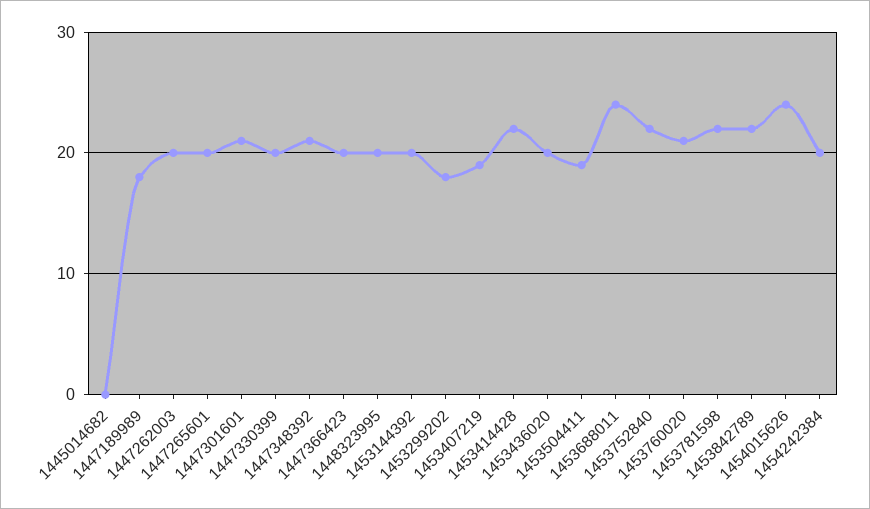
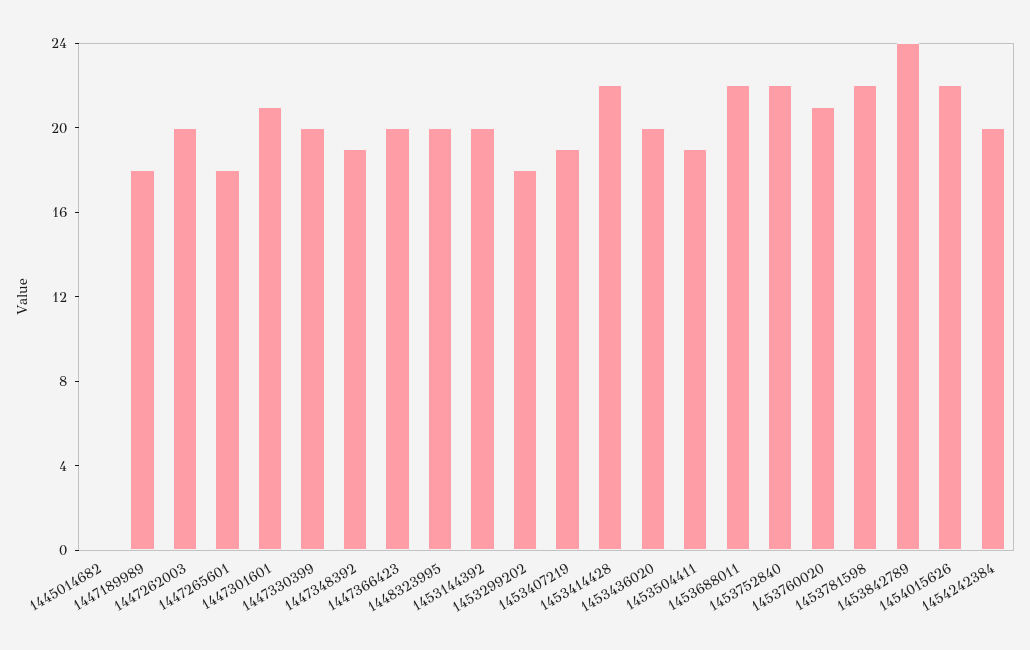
1447265601: 20 -> 18
1447348392: 21 -> 19
1453688011: 24 -> 22
1453842789: 22 -> 24
1454015626: 24 -> 22

